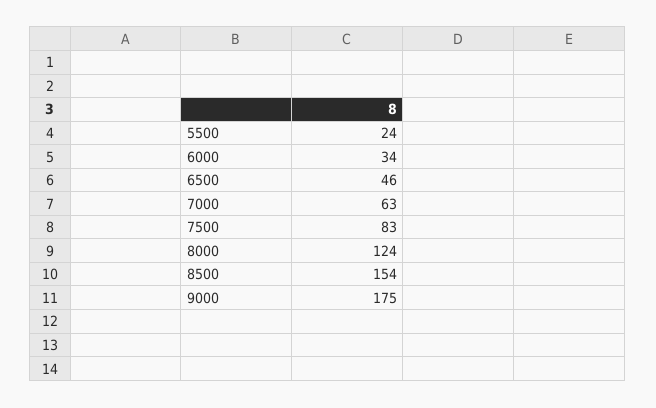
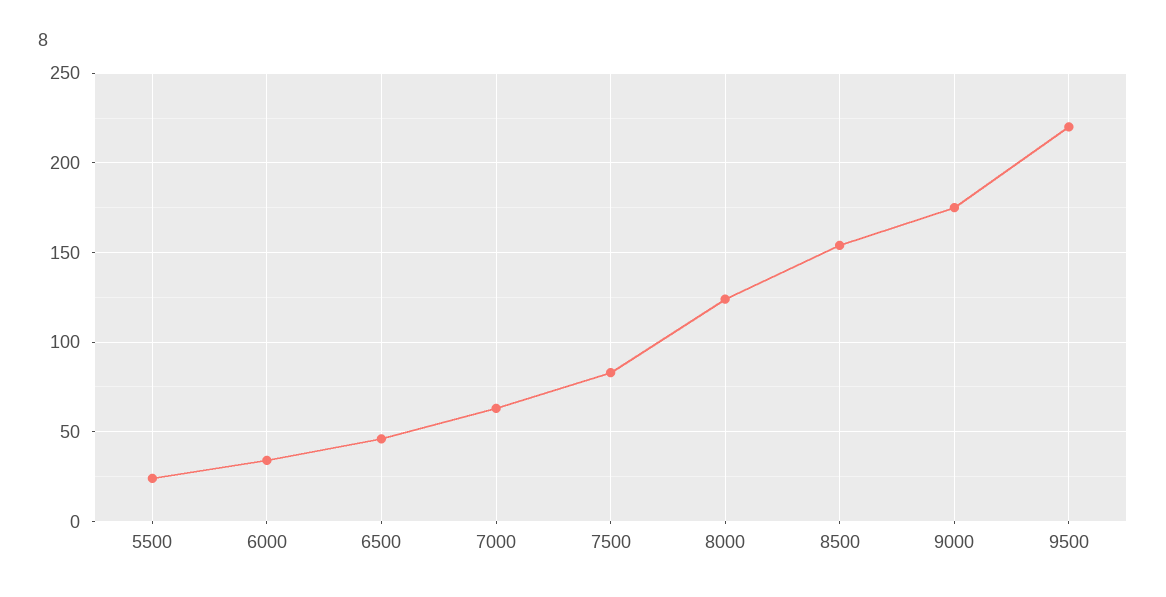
9500: none -> 220

